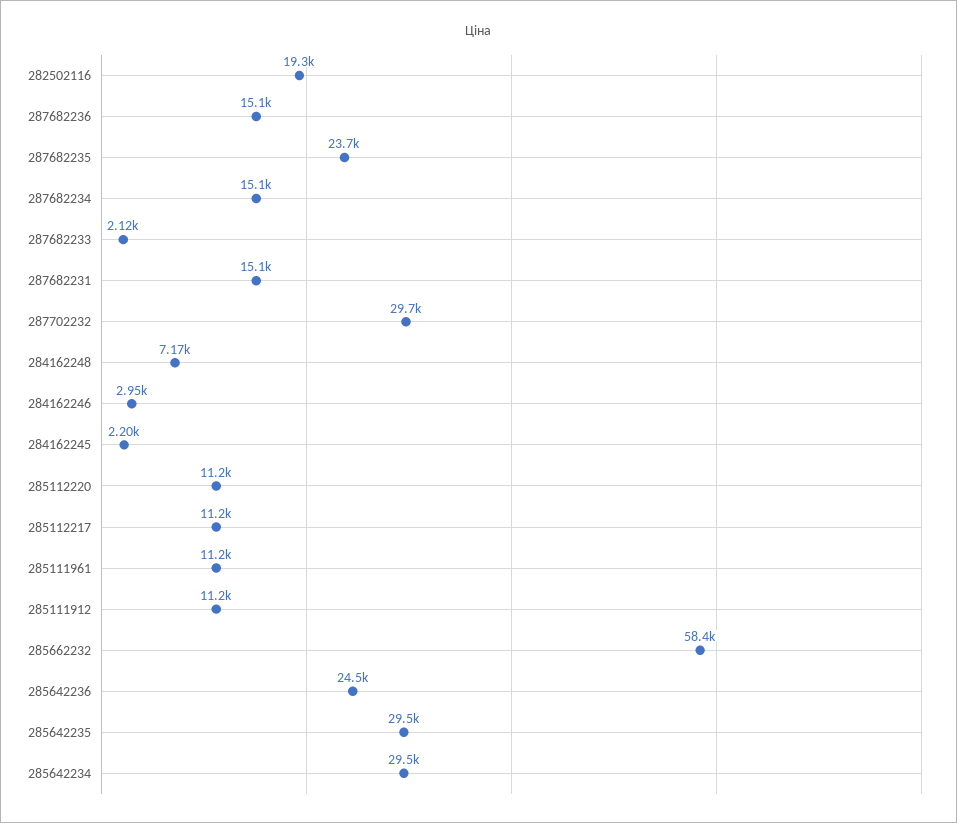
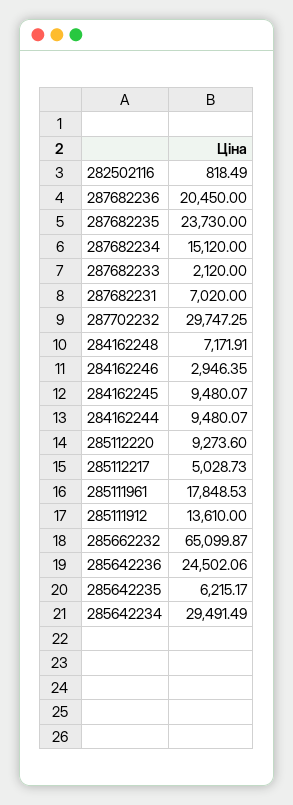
282502116: 19300 -> 818.49
287682236: 15100 -> 20450
287682231: 15100 -> 7020
284162245: 2200 -> 9480.07
285112220: 11200 -> 9273.6
285112217: 11200 -> 5028.73
285111961: 11200 -> 17848.53
285111912: 11200 -> 13610
285662232: 58400 -> 65099.87
285642235: 29500 -> 6215.17
284162244: none -> 9480.07

